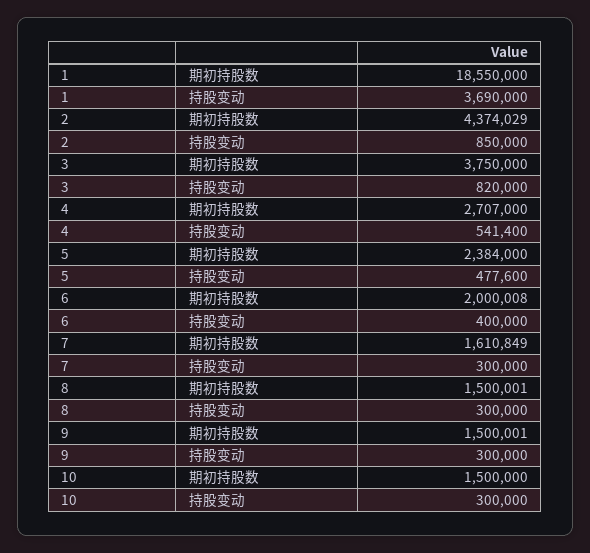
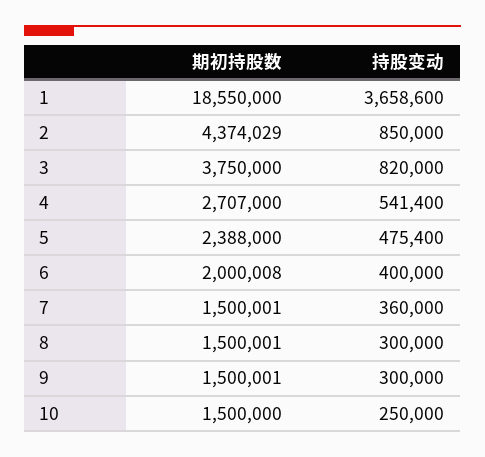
1, 持股变动: 3690000 -> 3658600
5, 期初持股数: 2384000 -> 2388000
5, 持股变动: 477600 -> 475400
7, 期初持股数: 1610849 -> 1500001
7, 持股变动: 300000 -> 360000
10, 持股变动: 300000 -> 250000

